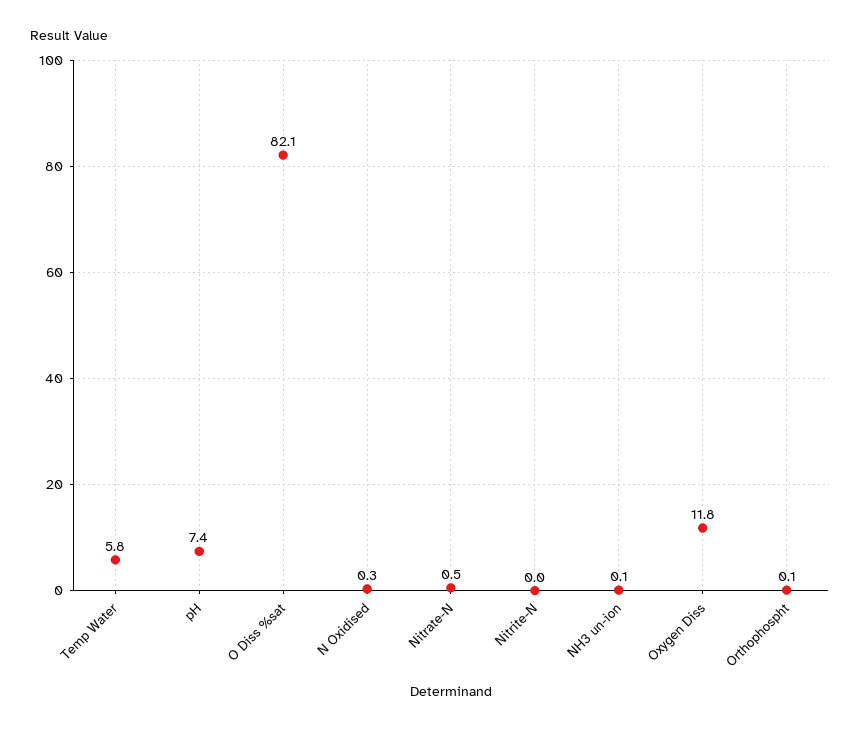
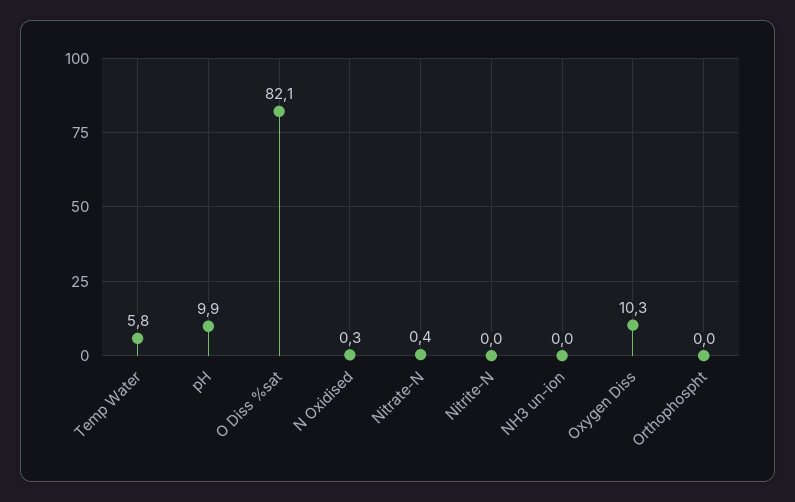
pH: 7.4 -> 9.9
Nitrate-N: 0.5 -> 0.4
NH3 un-ion: 0.1 -> 0
Oxygen Diss: 11.8 -> 10.3
Orthophospht: 0.1 -> 0

